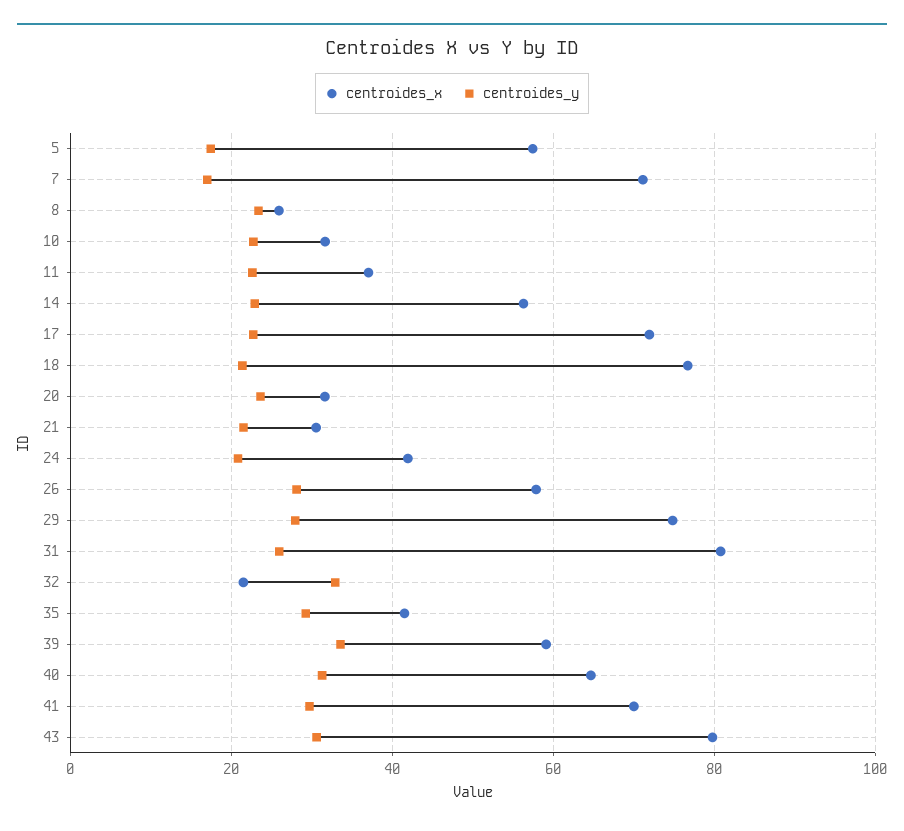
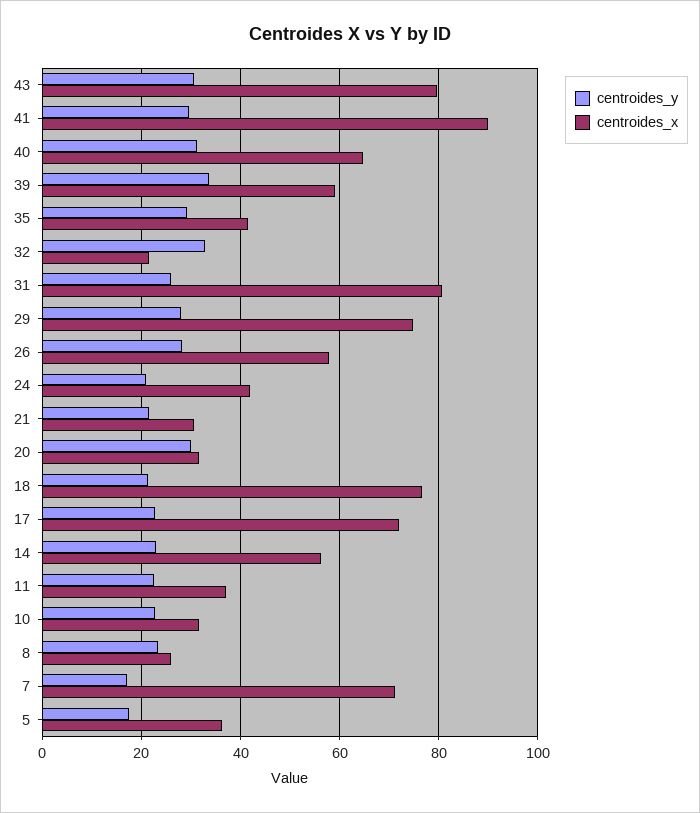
centroides_x, 5: 58 -> 36
centroides_y, 20: 24 -> 30
centroides_x, 41: 70 -> 90

